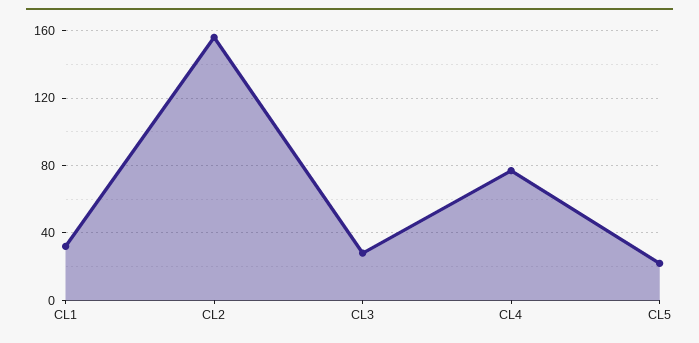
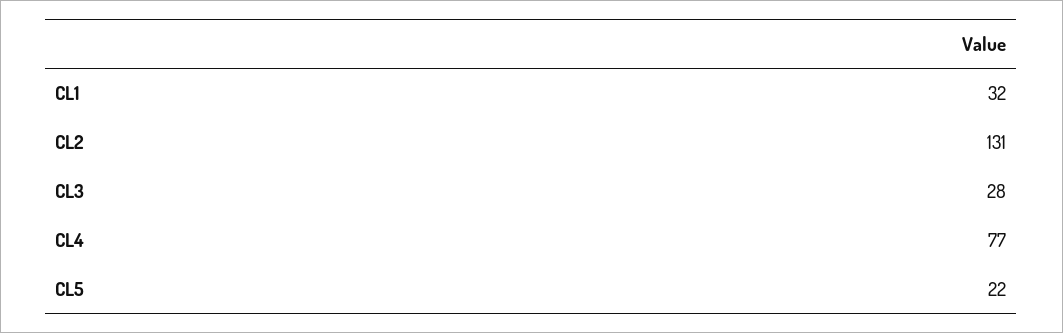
CL2: 155 -> 131

